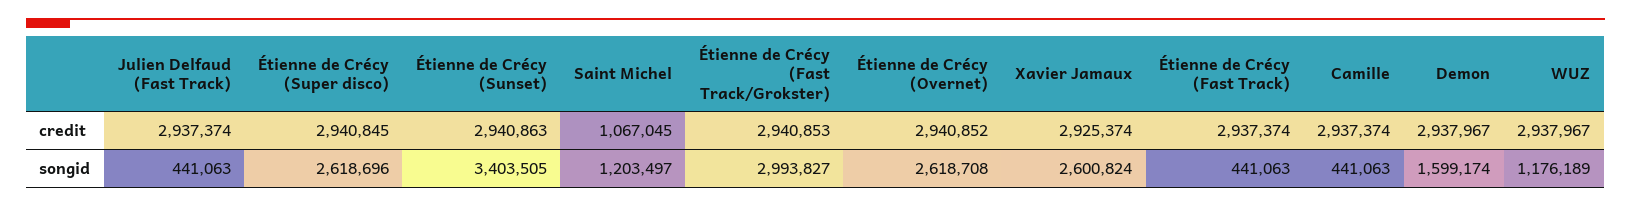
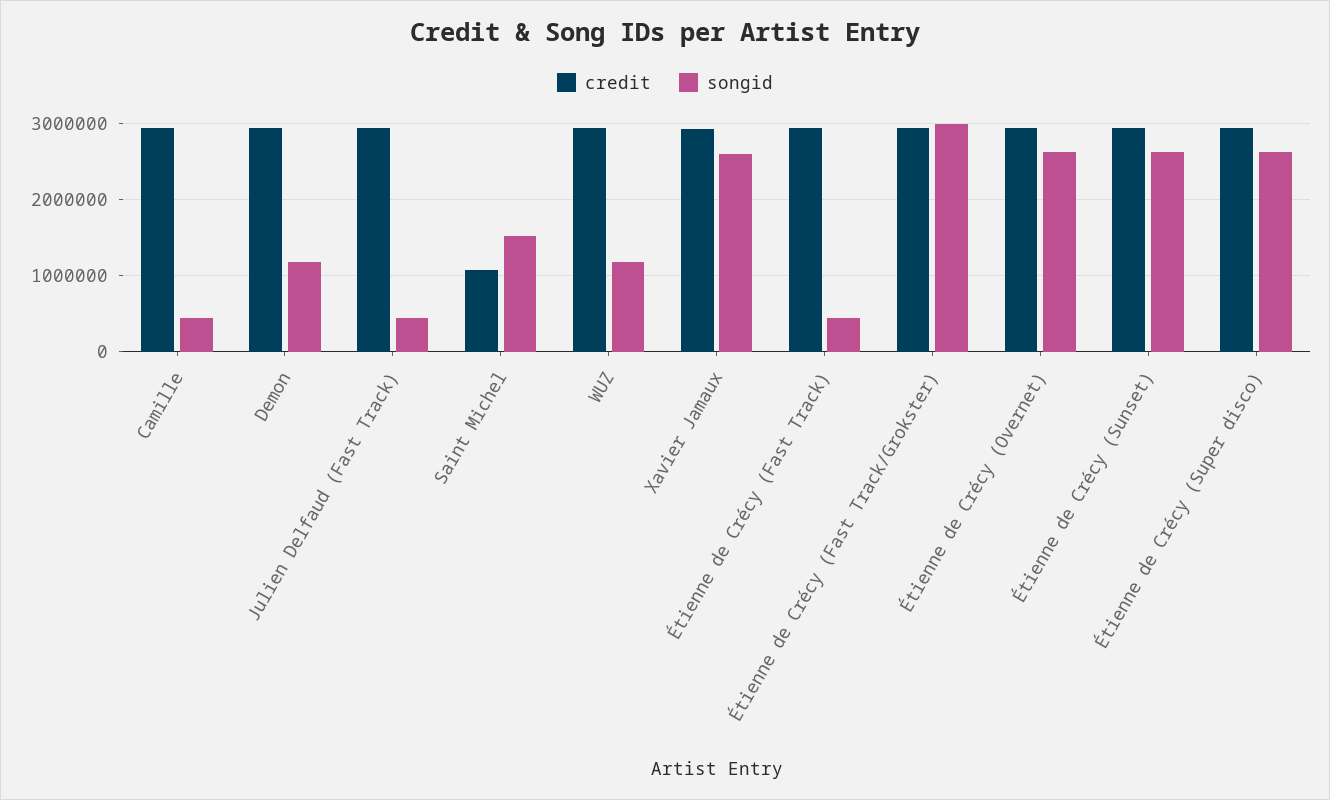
songid, Étienne de Crécy (Sunset): 3403505 -> 2600000
songid, Saint Michel: 1203497 -> 1500000
songid, Demon: 1599174 -> 1200000

